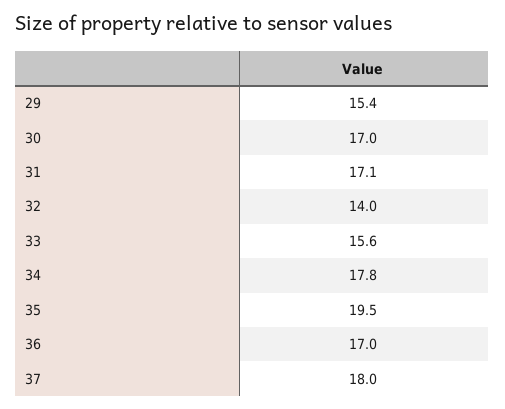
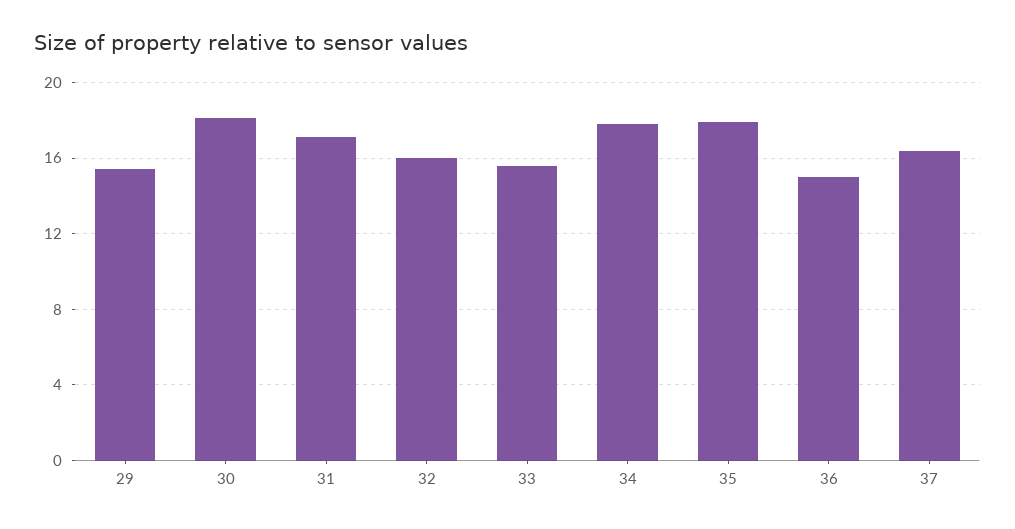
30: 17 -> 18
32: 14 -> 16
35: 19.5 -> 18
36: 17 -> 15
37: 18 -> 16.5

